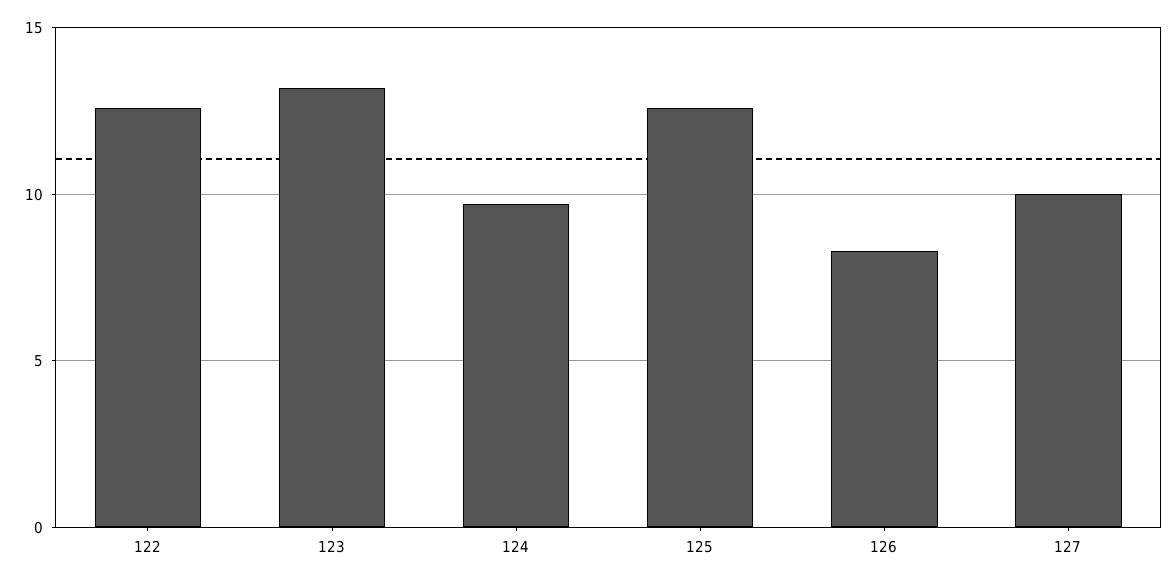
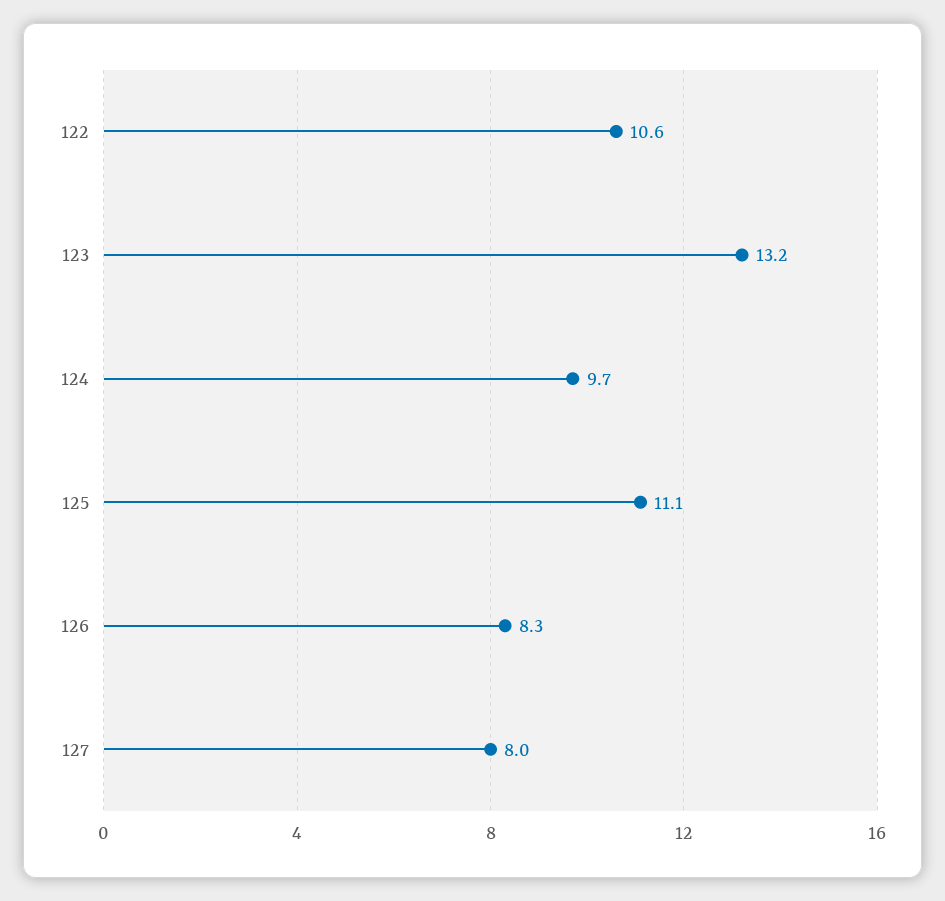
122: 12.5 -> 10.6
125: 12.5 -> 11.1
127: 10 -> 8

